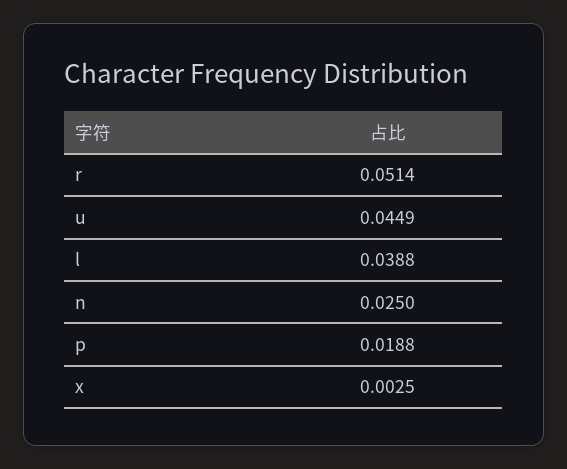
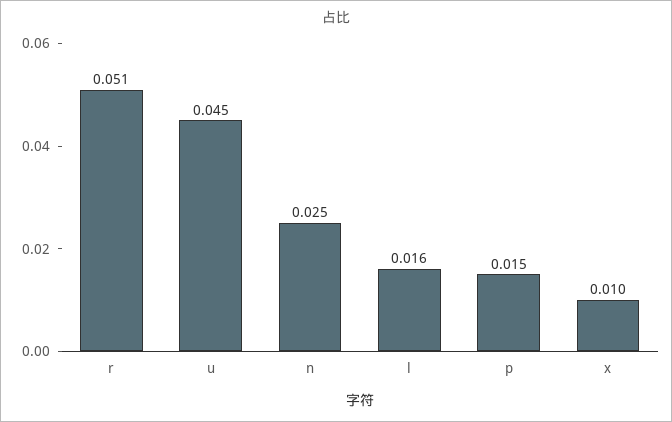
l: 0.0388 -> 0.016
p: 0.0188 -> 0.015
x: 0.0025 -> 0.01

